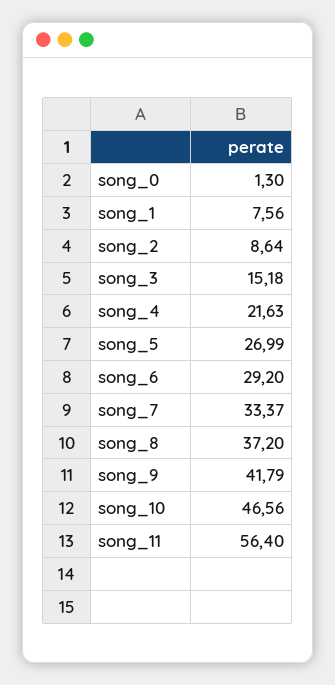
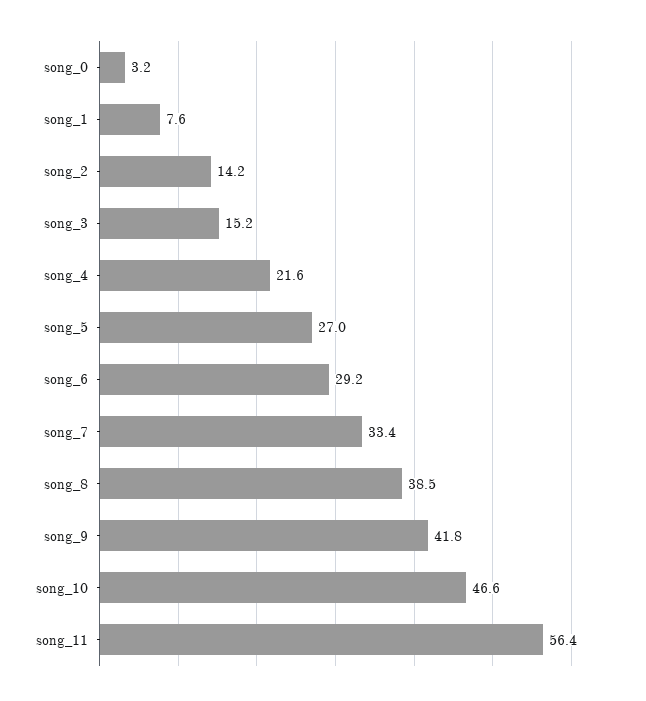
song_0: 1.3 -> 3.2
song_2: 8.64 -> 14.2
song_8: 37.2 -> 38.5

